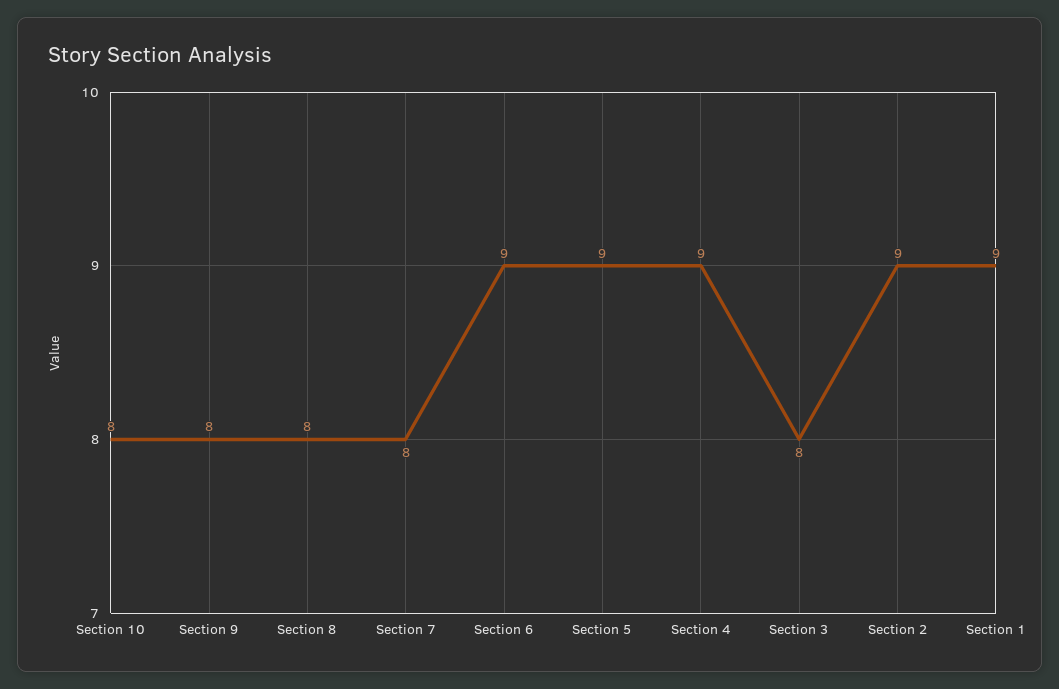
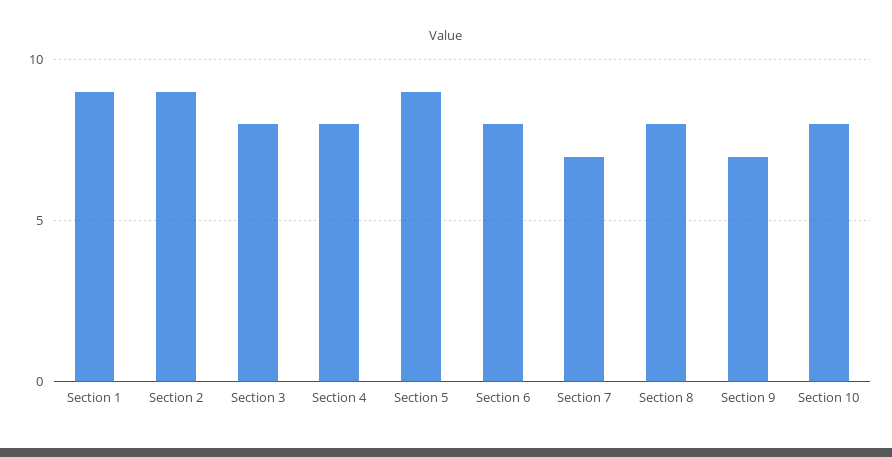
Section 9: 8 -> 7
Section 7: 8 -> 7
Section 6: 9 -> 8
Section 4: 9 -> 8

